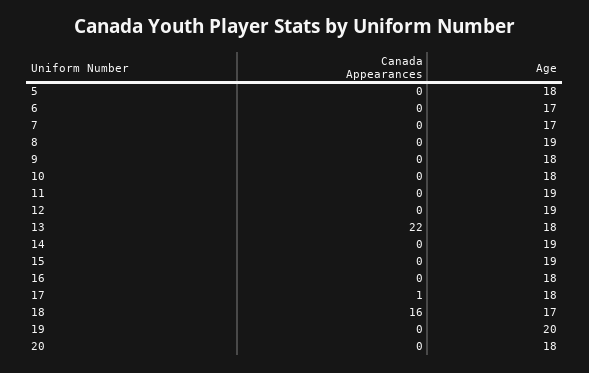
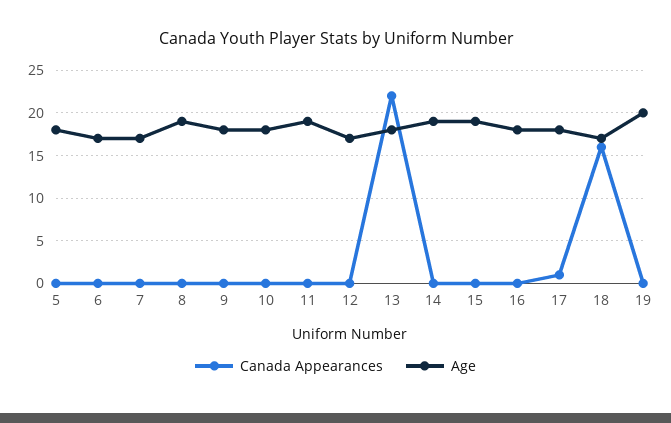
Age, 12: 19 -> 17
Canada Appearances, 20: 0 -> none
Age, 20: 18 -> none

